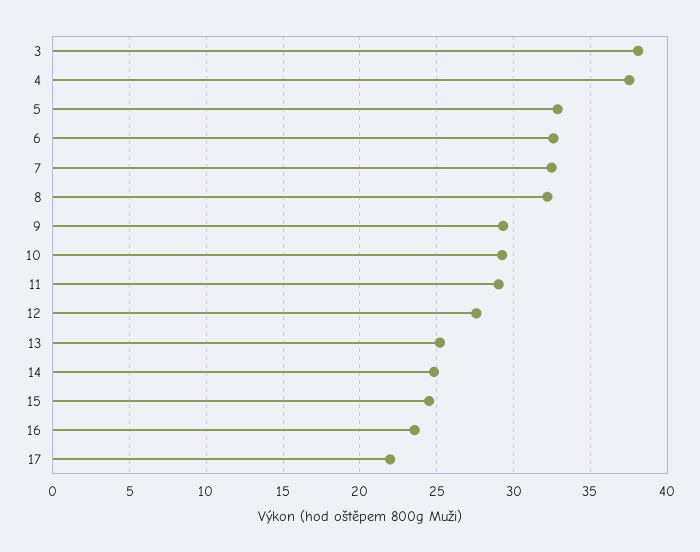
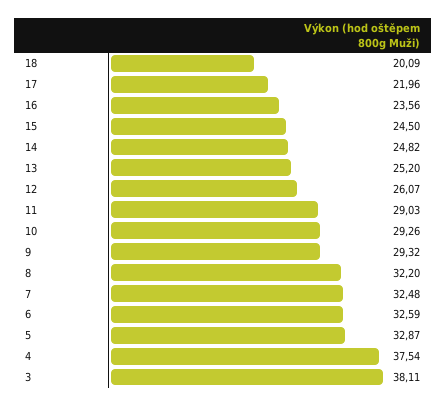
12: 27.5 -> 26.07
18: none -> 20.09

